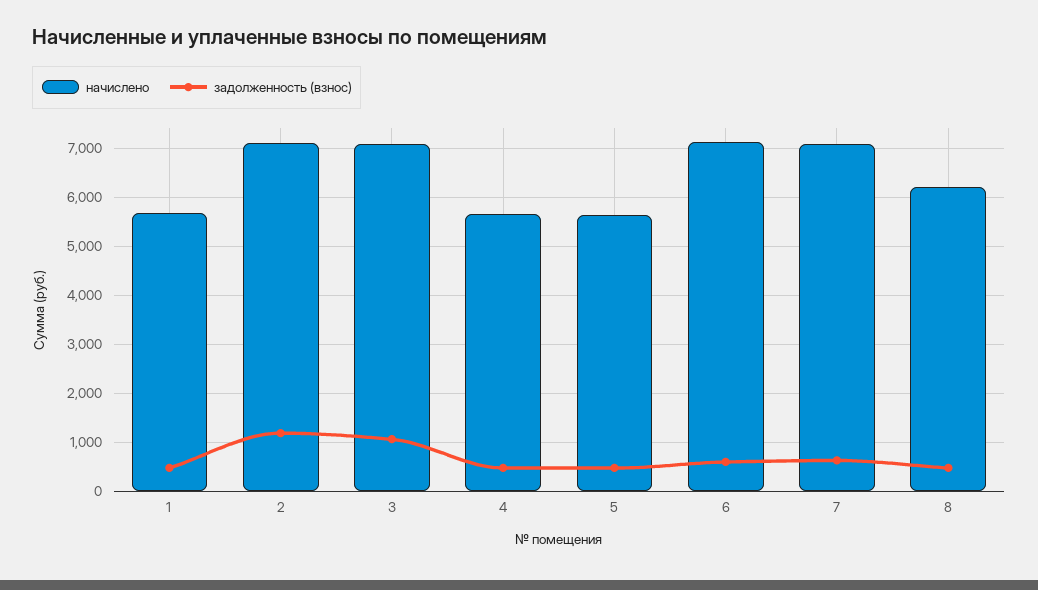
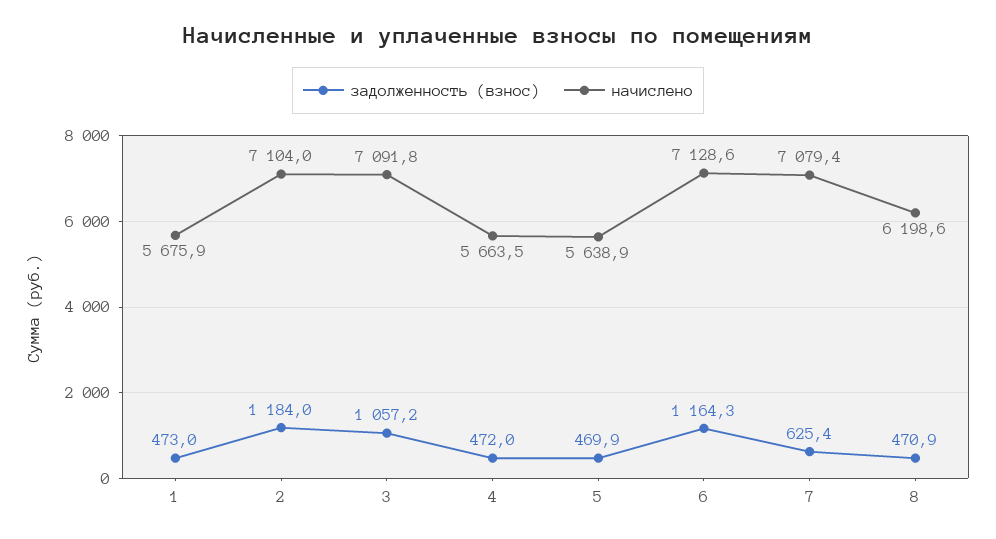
задолженность (взнос), 6: 600 -> 1164.3

